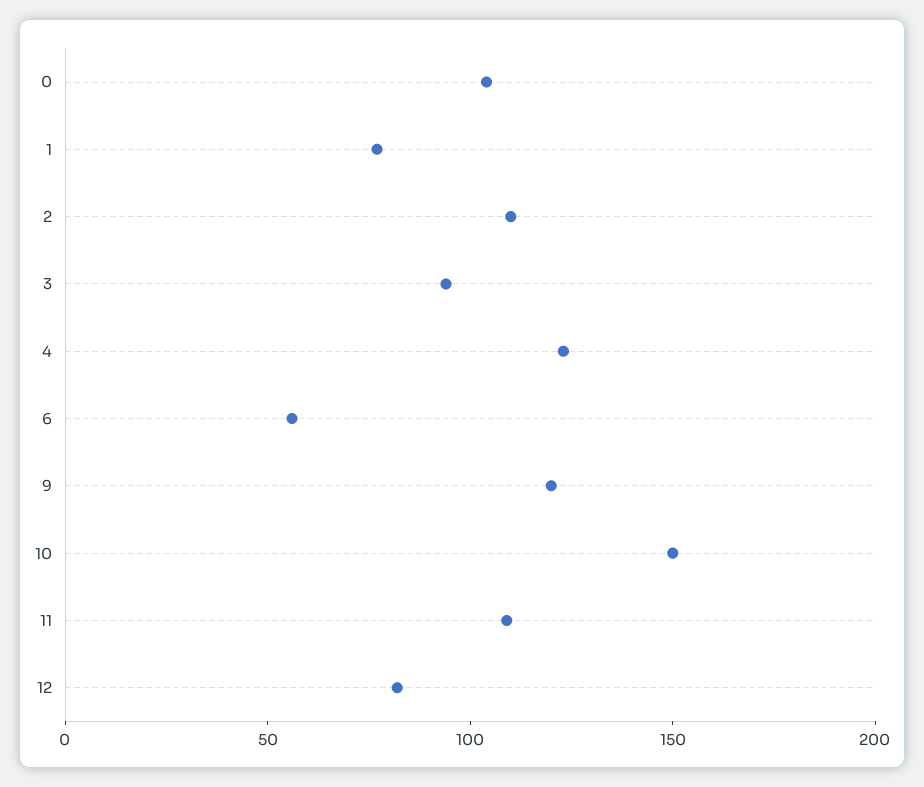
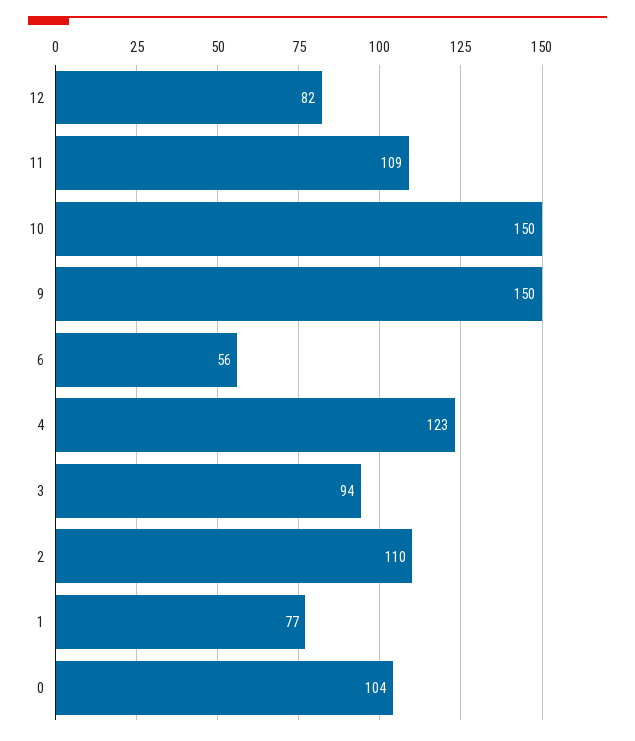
9: 120 -> 150

